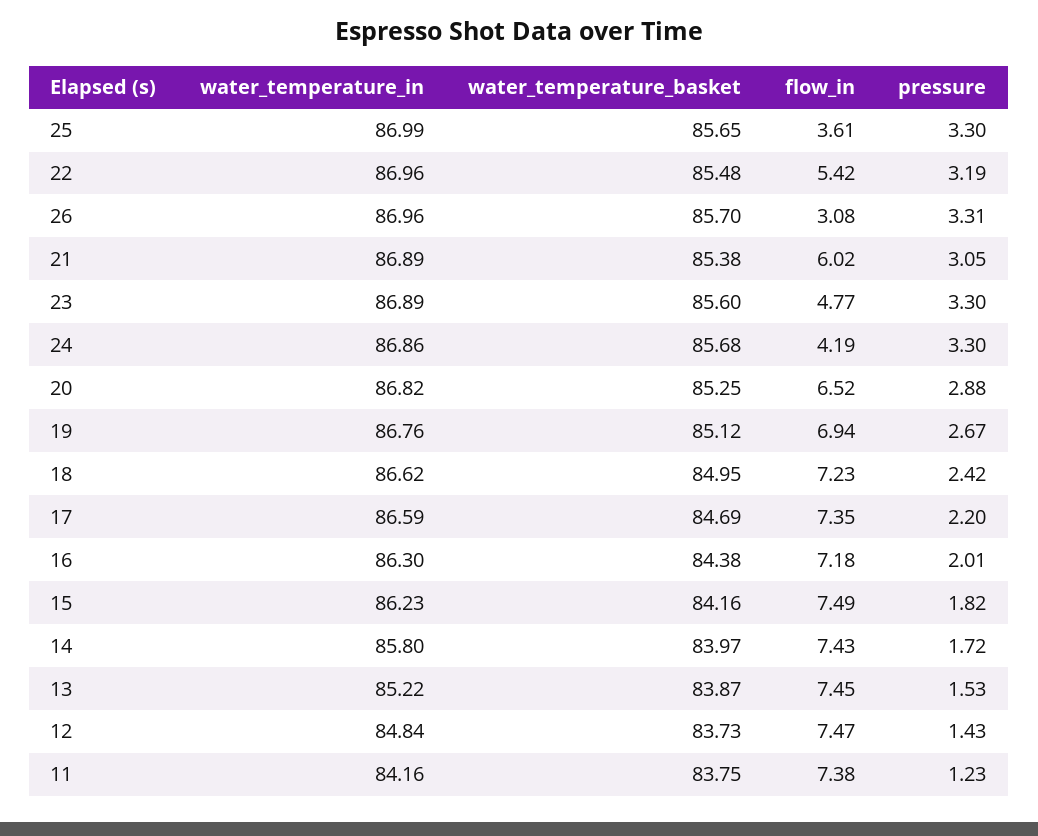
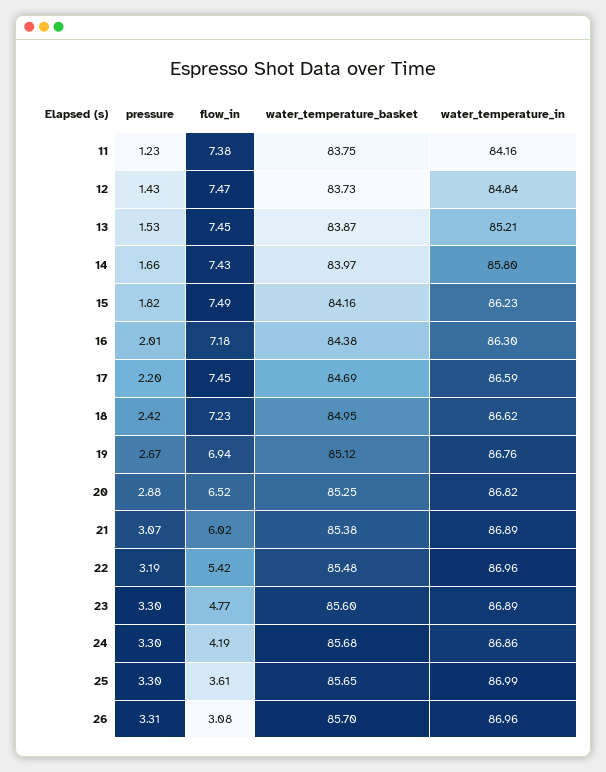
pressure, 21: 3.05 -> 3.07
flow_in, 17: 7.35 -> 7.45
pressure, 14: 1.72 -> 1.66
water_temperature_in, 13: 85.22 -> 85.21

